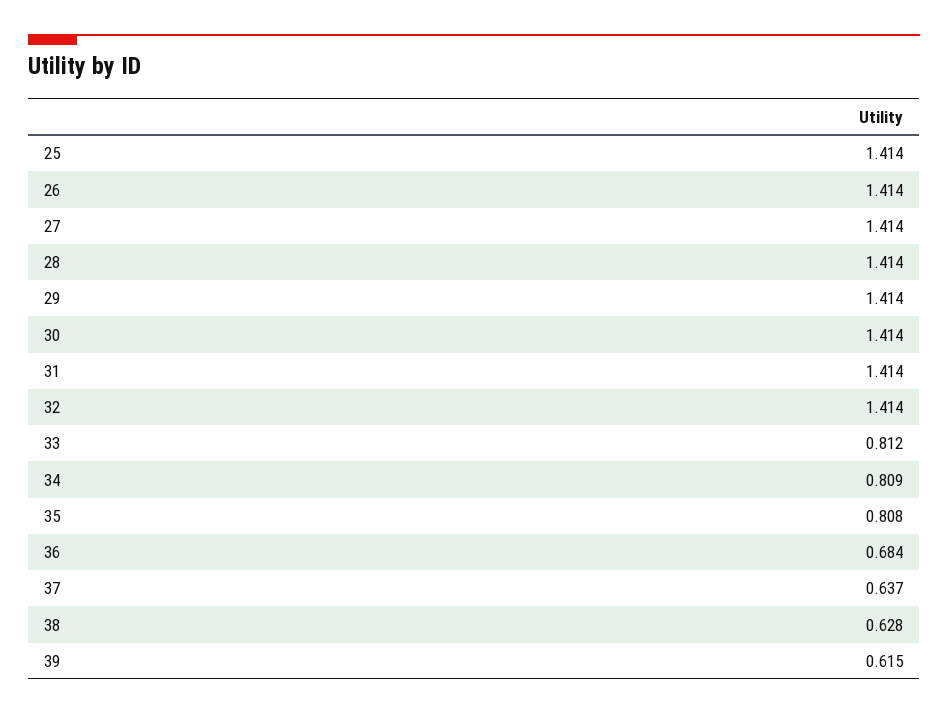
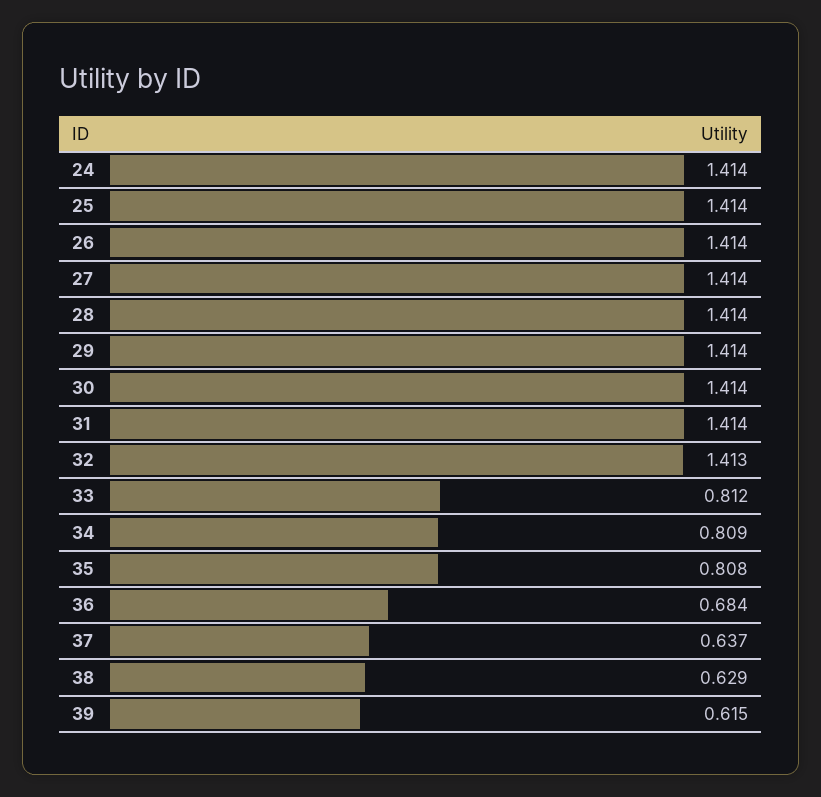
32: 1.414 -> 1.413
38: 0.628 -> 0.629
24: none -> 1.414

